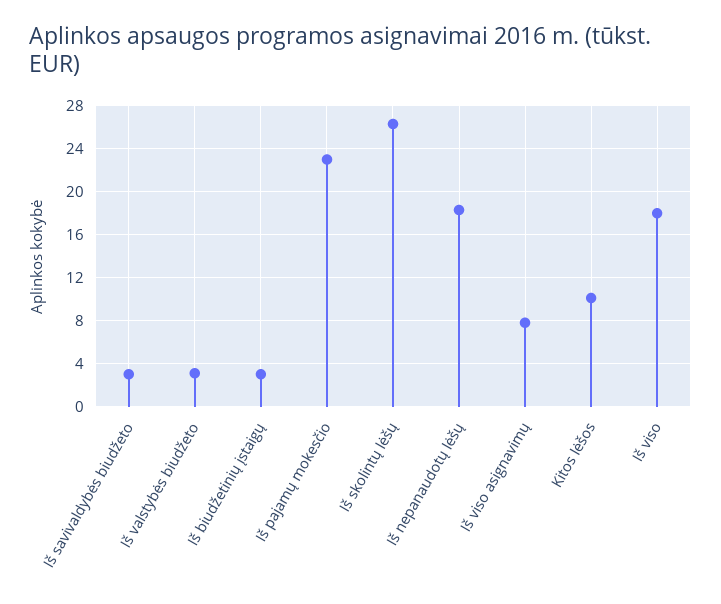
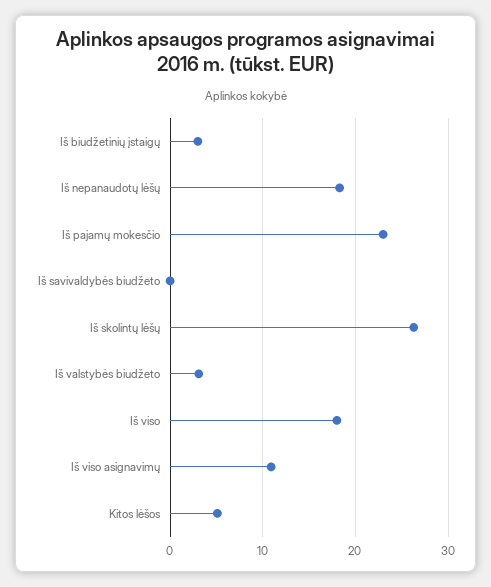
Iš savivaldybės biudžeto: 3 -> 0
Iš viso asignavimų: 8 -> 11
Kitos lėšos: 10 -> 5

